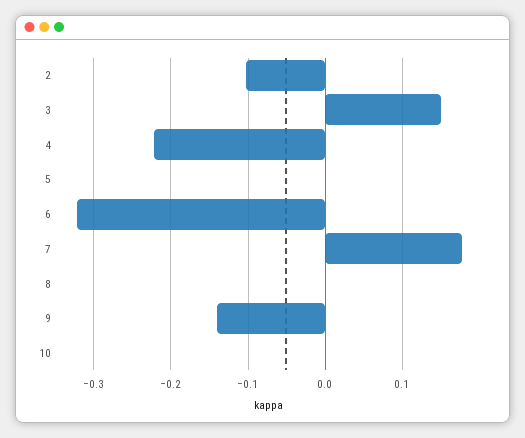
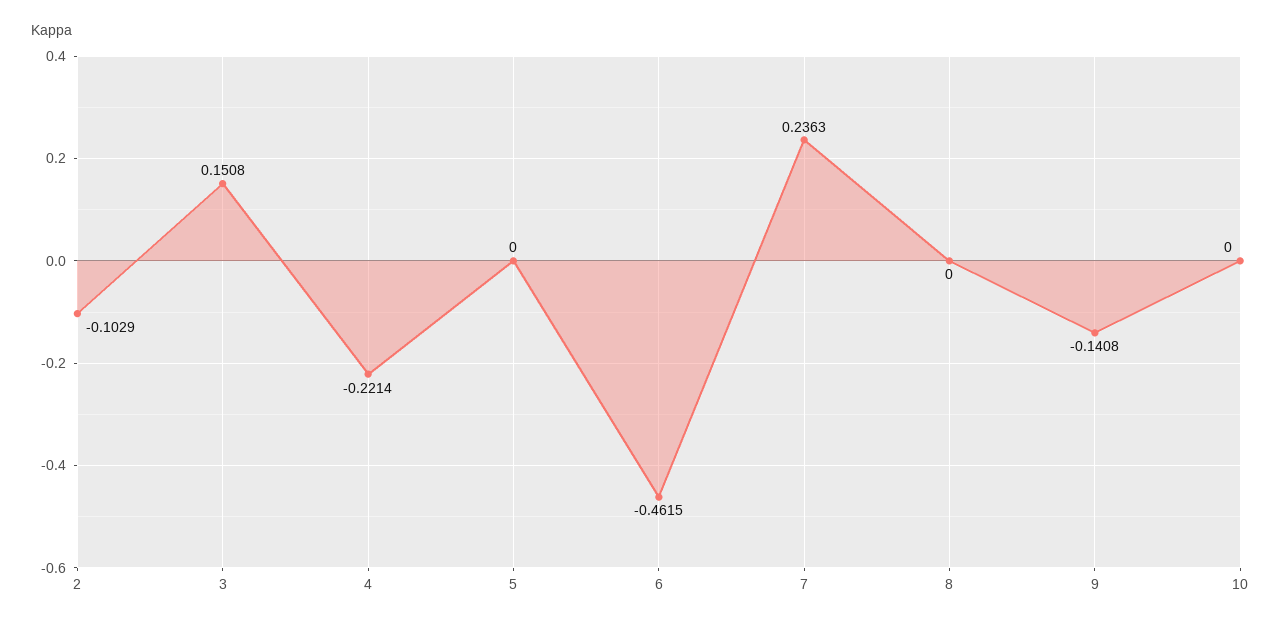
6: -0.32 -> -0.4615
7: 0.18 -> 0.2363

